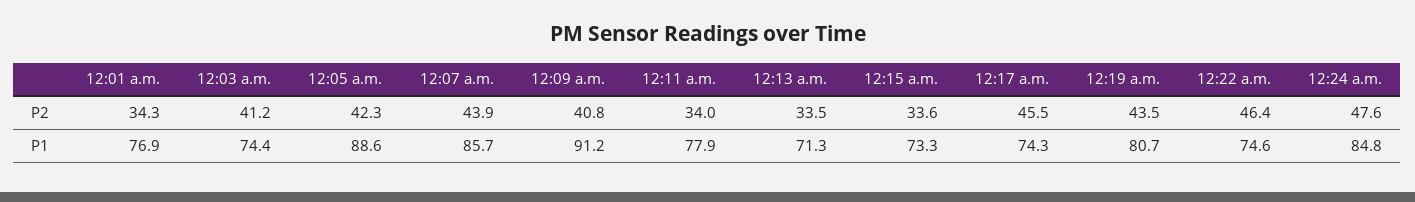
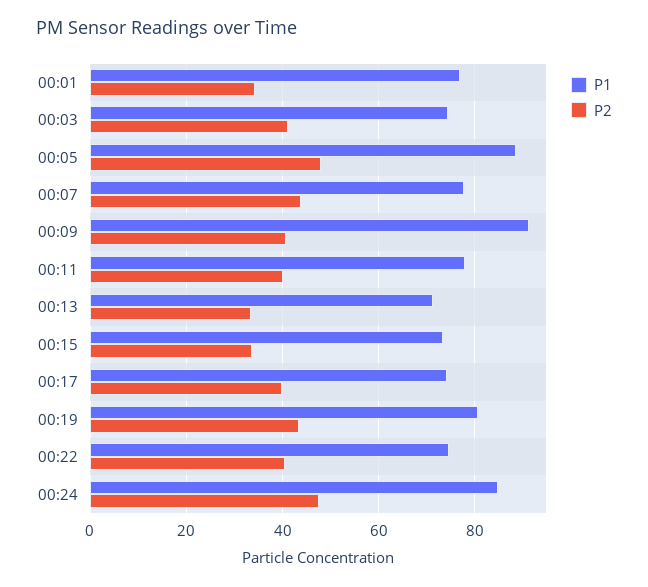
P2, 12:05 a.m.: 42.3 -> 48
P2, 12:11 a.m.: 34 -> 40
P2, 12:17 a.m.: 45.5 -> 40
P2, 12:22 a.m.: 46.4 -> 40
P1, 12:07 a.m.: 85.7 -> 78

